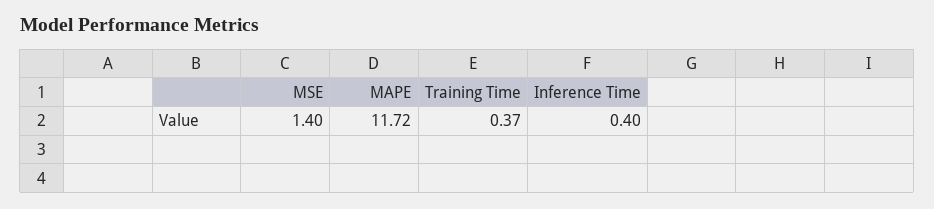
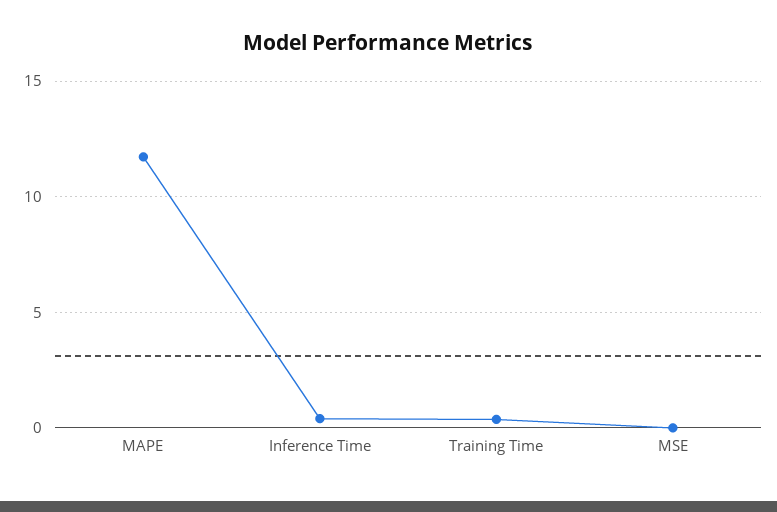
MSE: 1.4 -> 0

